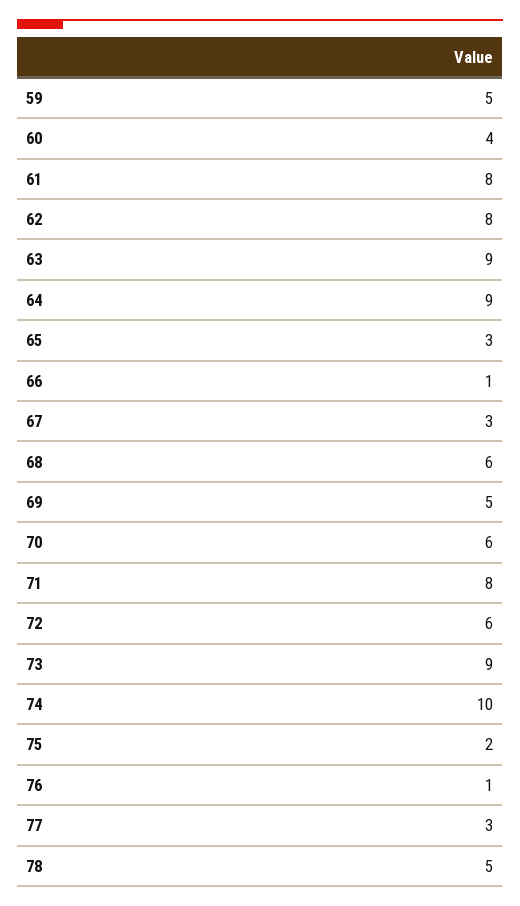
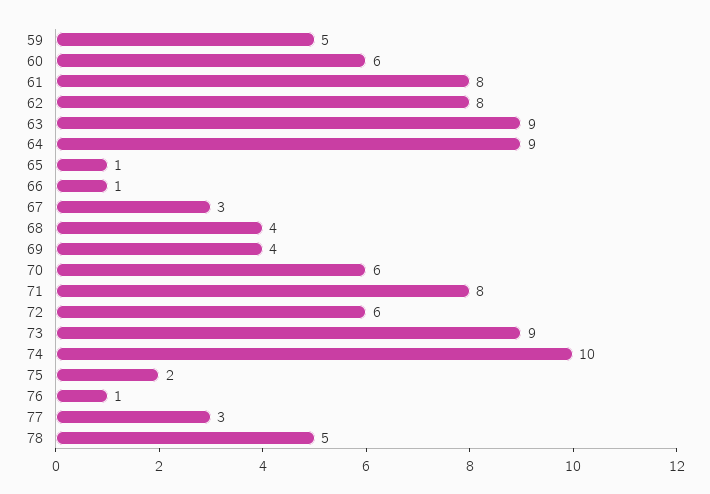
60: 4 -> 6
65: 3 -> 1
68: 6 -> 4
69: 5 -> 4

